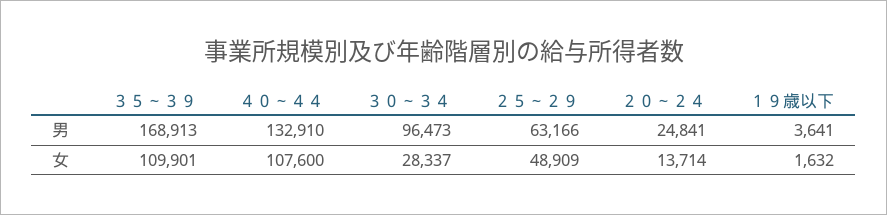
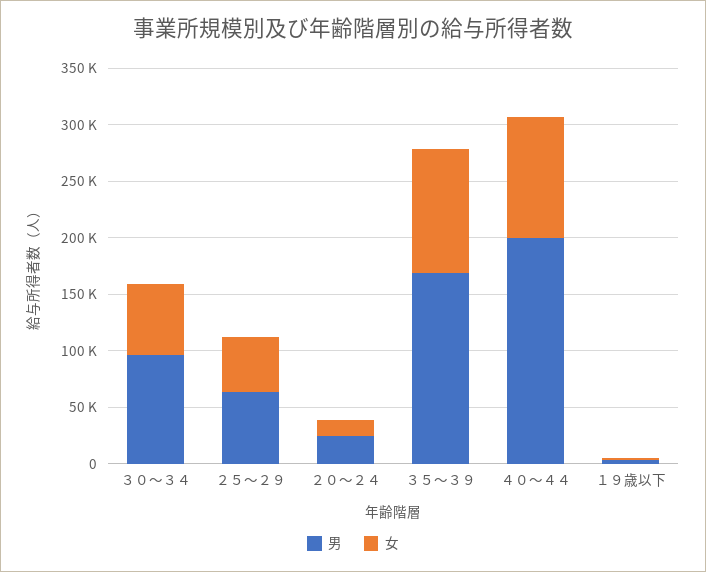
男, ４０～４４: 132910 -> 200000
女, ３０～３４: 28337 -> 60000

